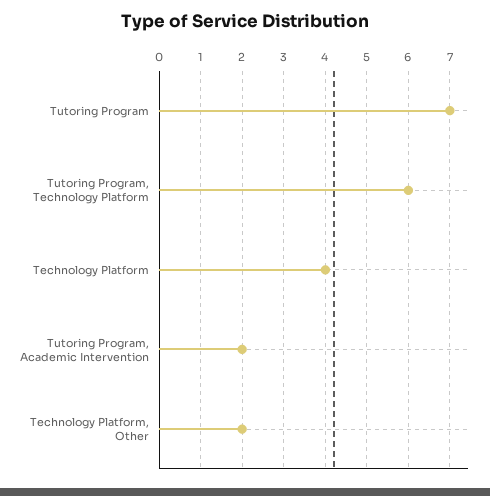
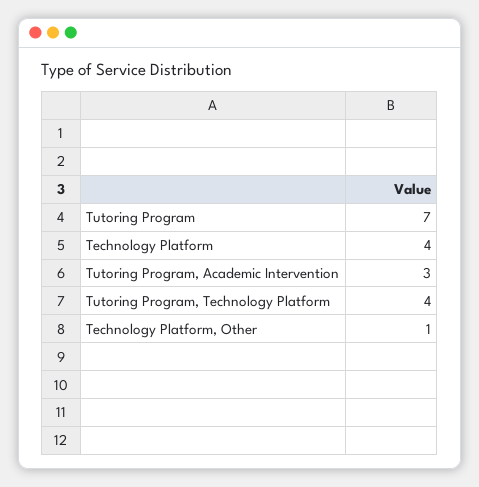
Tutoring Program, Technology Platform: 6 -> 4
Tutoring Program, Academic Intervention: 2 -> 3
Technology Platform, Other: 2 -> 1

